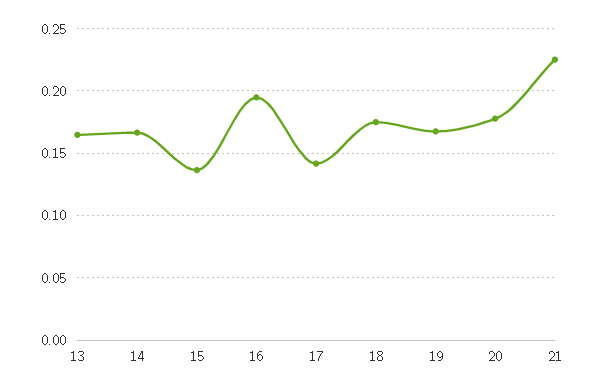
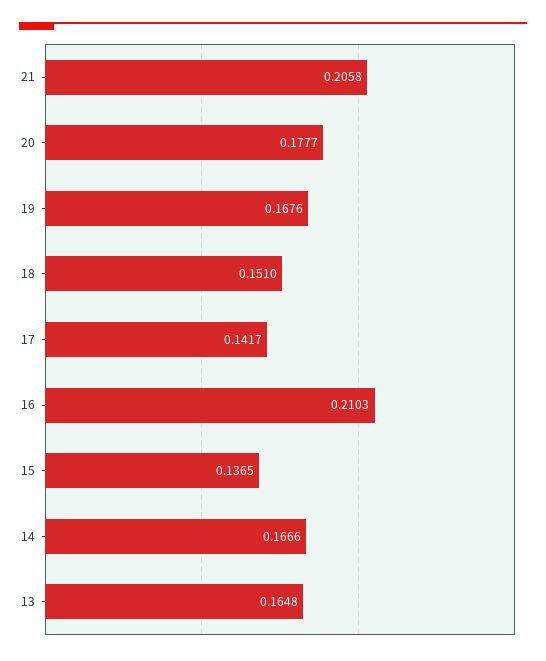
16: 0.195 -> 0.2103
18: 0.175 -> 0.151
21: 0.225 -> 0.2058

